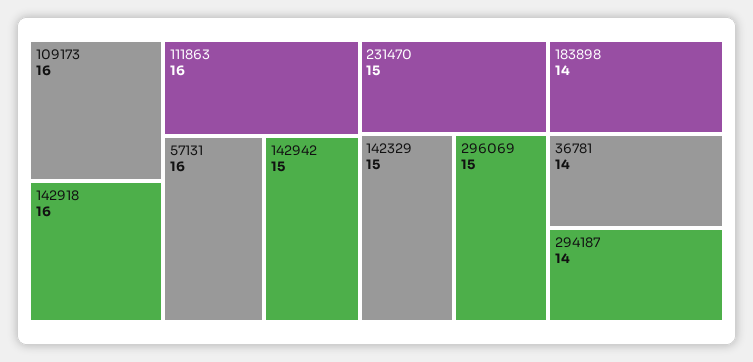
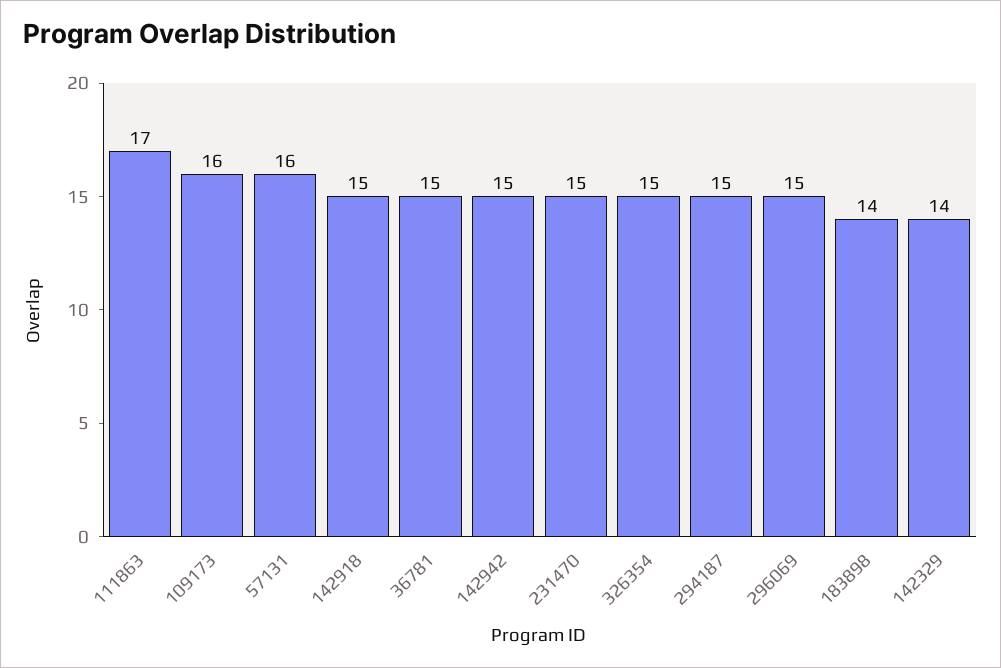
142918: 16 -> 15
111863: 16 -> 17
142329: 15 -> 14
36781: 14 -> 15
294187: 14 -> 15
326354: none -> 15

